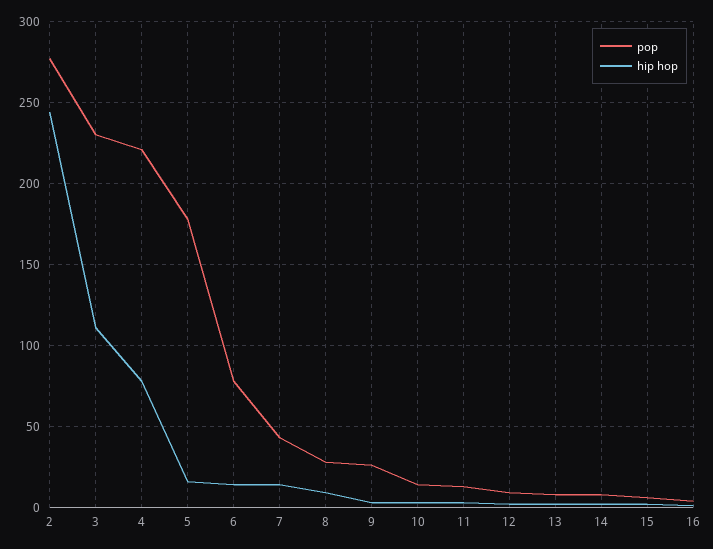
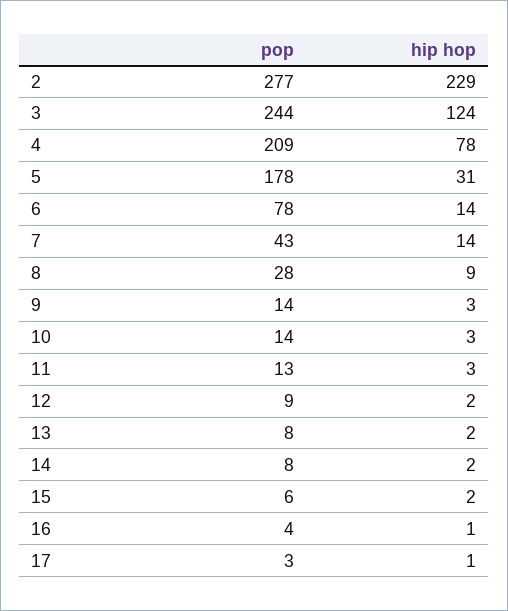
hip hop, 2: 245 -> 229
pop, 3: 230 -> 244
hip hop, 3: 110 -> 124
pop, 4: 220 -> 209
hip hop, 5: 15 -> 31
pop, 9: 25 -> 14
pop, 17: none -> 3
hip hop, 17: none -> 1

